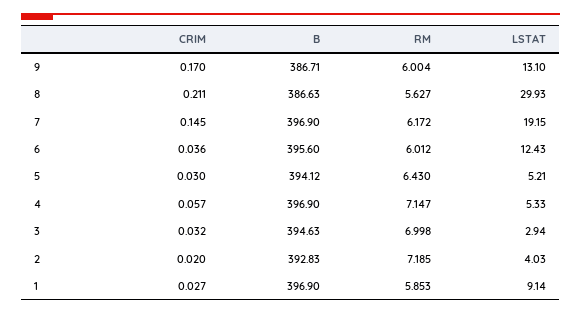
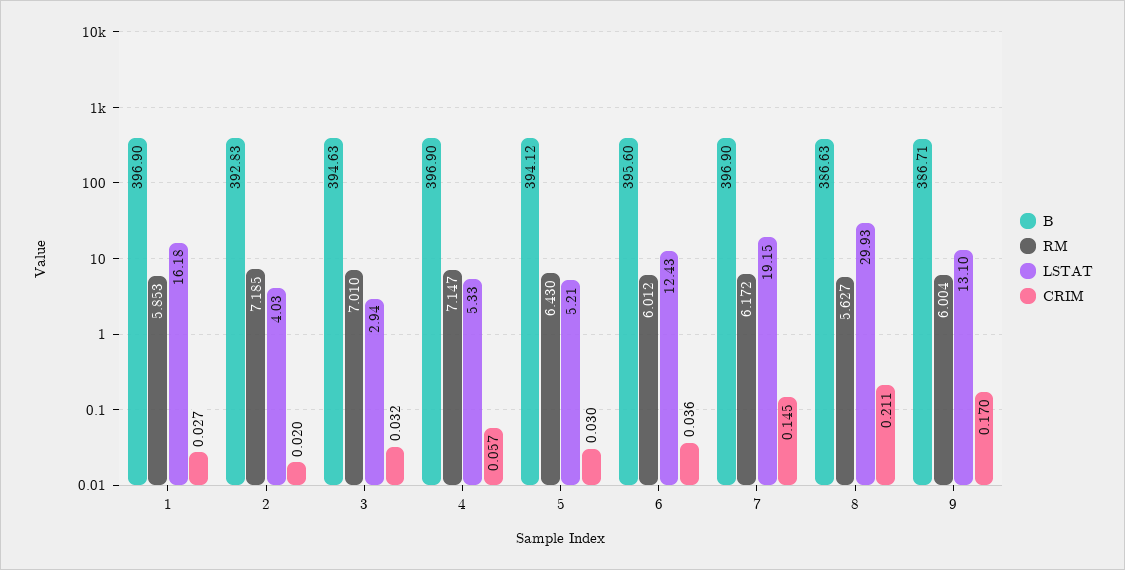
RM, 3: 6.998 -> 7.01
LSTAT, 1: 9.14 -> 16.18

